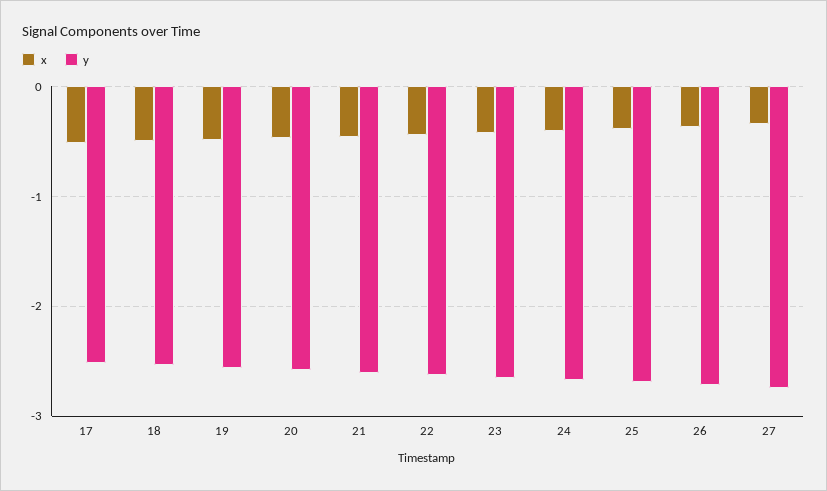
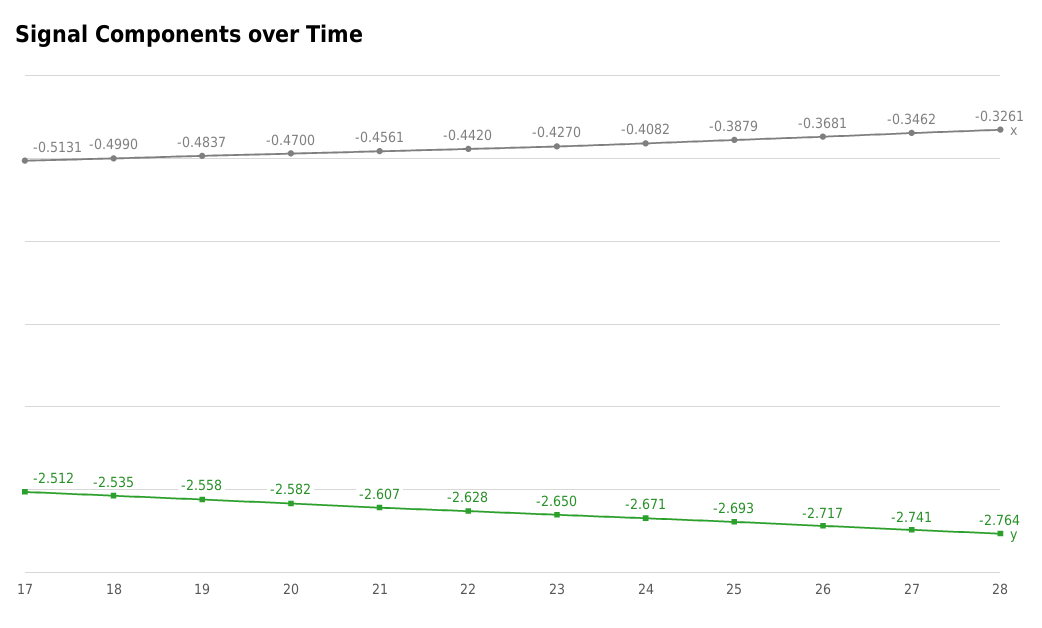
x, 28: none -> -0.3261
y, 28: none -> -2.764

